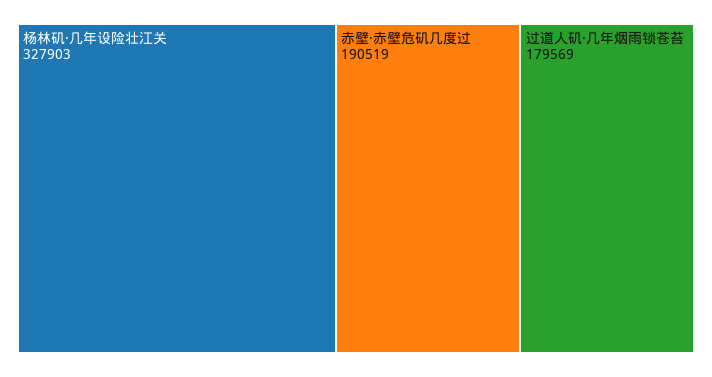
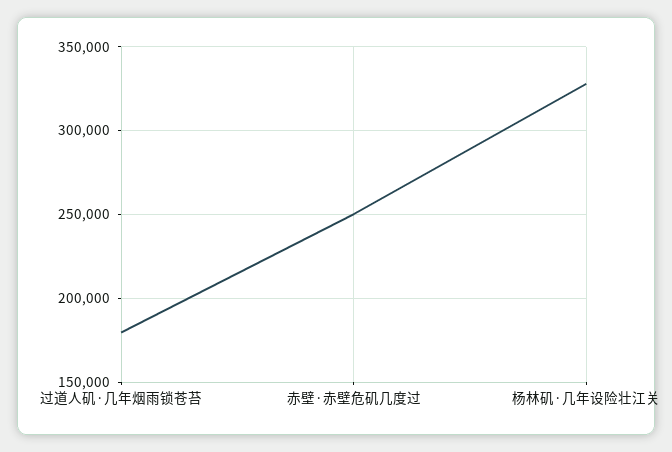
赤壁·赤壁危矶几度过: 190519 -> 250000

